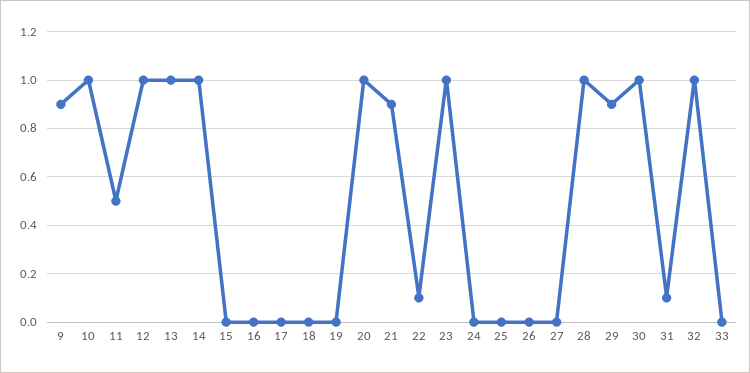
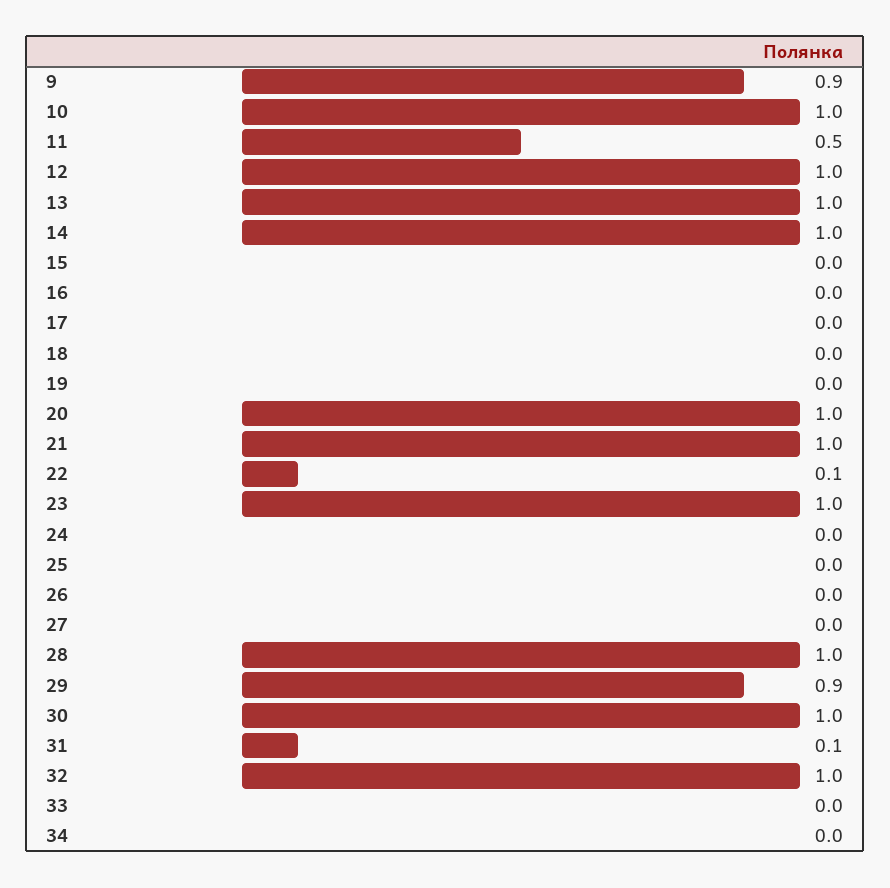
21: 0.9 -> 1
34: none -> 0

